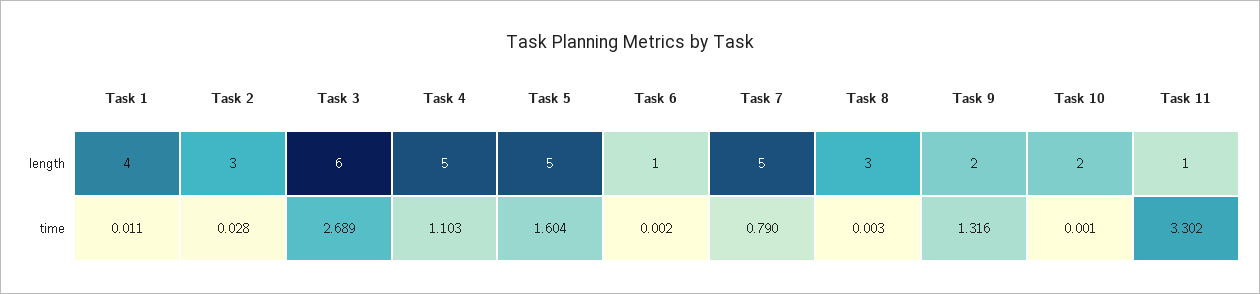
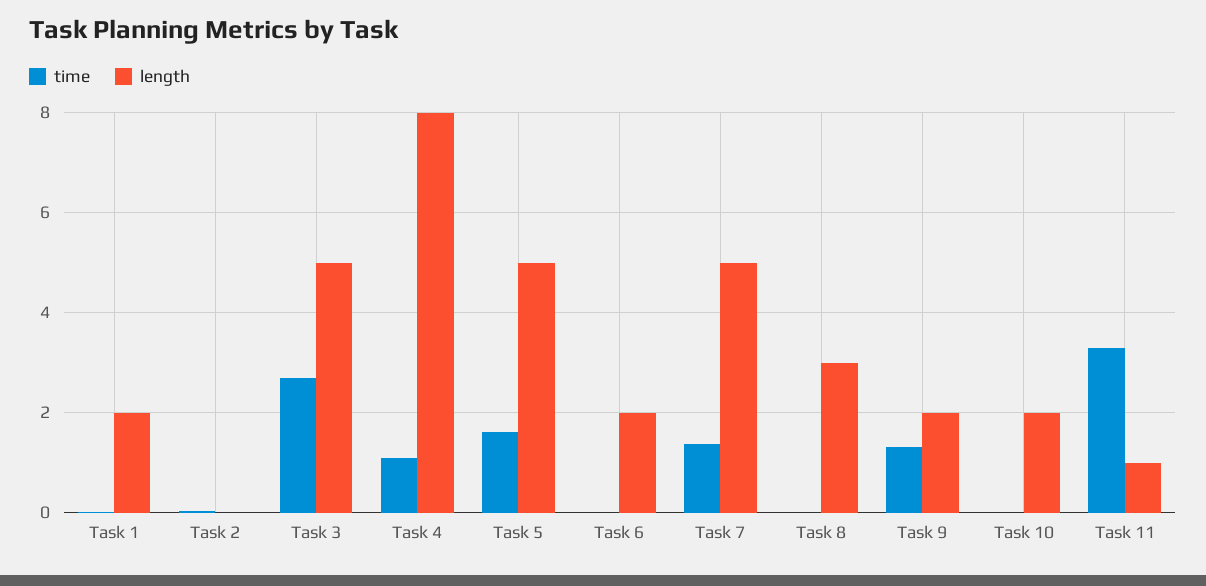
length, Task 1: 4 -> 2
length, Task 2: 3 -> 0
length, Task 3: 6 -> 5
length, Task 4: 5 -> 8
length, Task 6: 1 -> 2
time, Task 7: 0.79 -> 1.4

